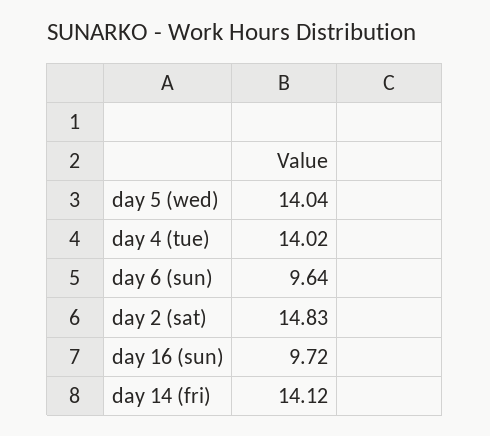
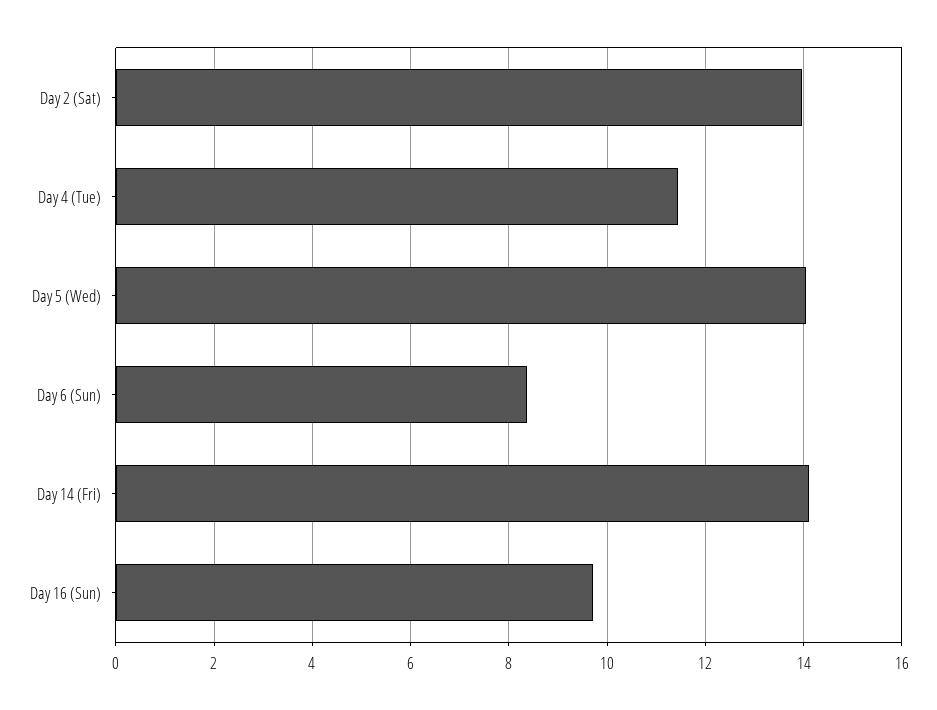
day 4 (tue): 14.02 -> 11.4
day 6 (sun): 9.64 -> 8.4
day 2 (sat): 14.83 -> 14

